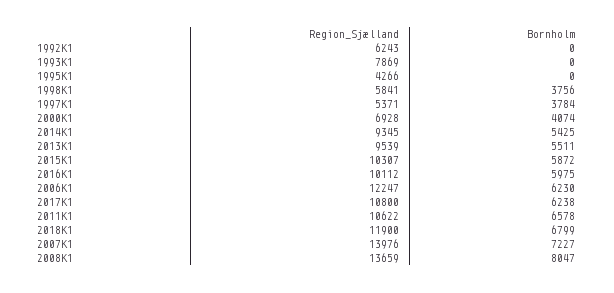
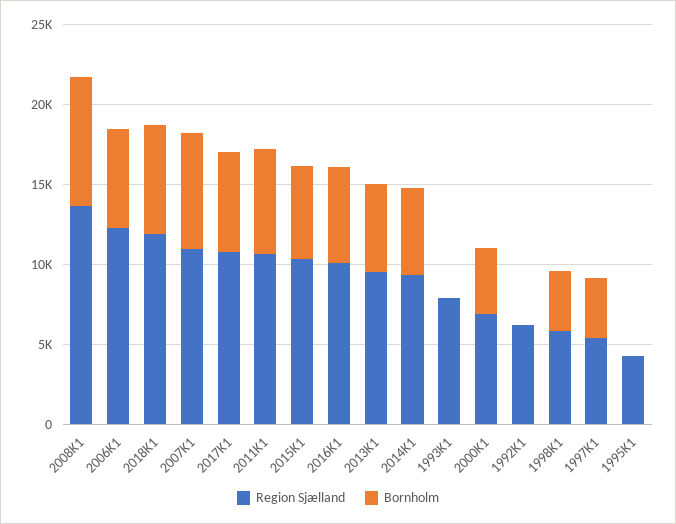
Region_Sjælland, 2007K1: 13976 -> 11000

